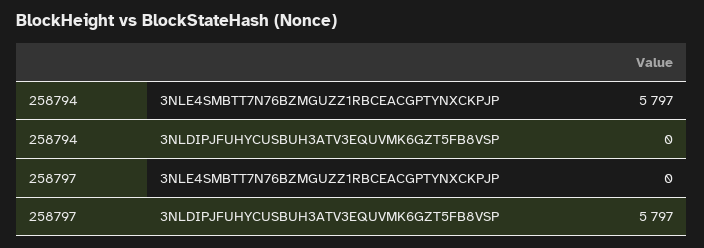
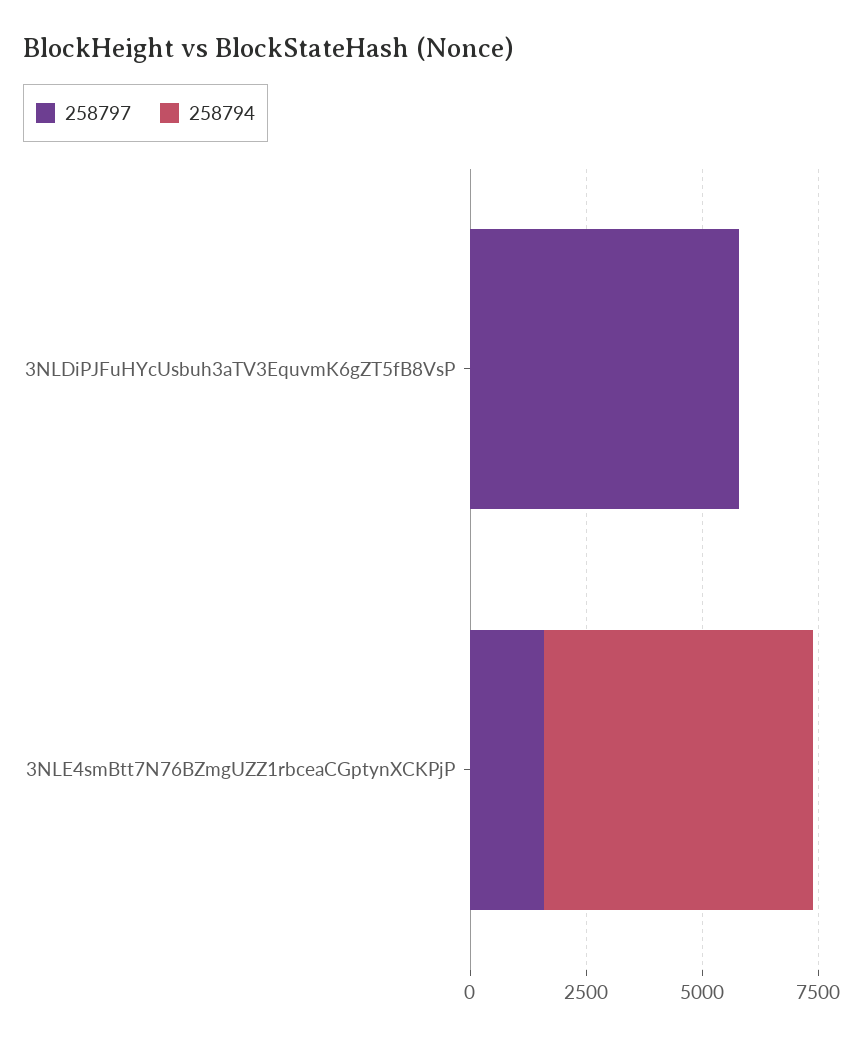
258797, 3NLE4SMBTT7N76BZMGUZZ1RBCEACGPTYNXCKPJP: 0 -> 1500

